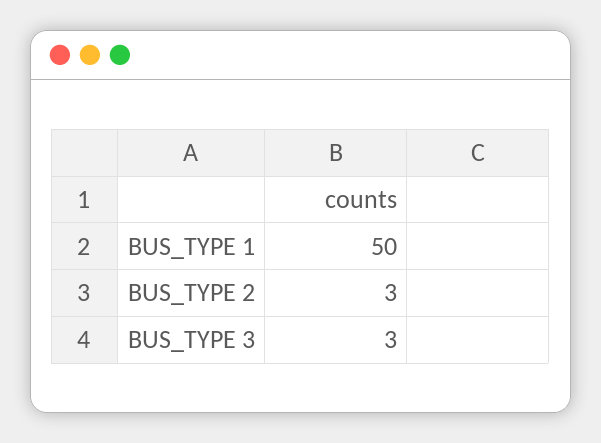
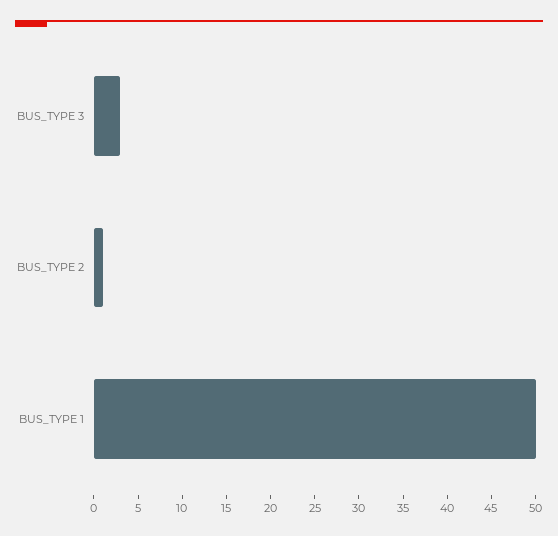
BUS_TYPE 2: 3 -> 1

